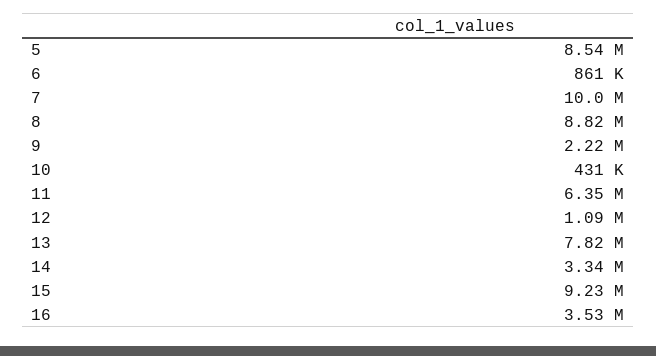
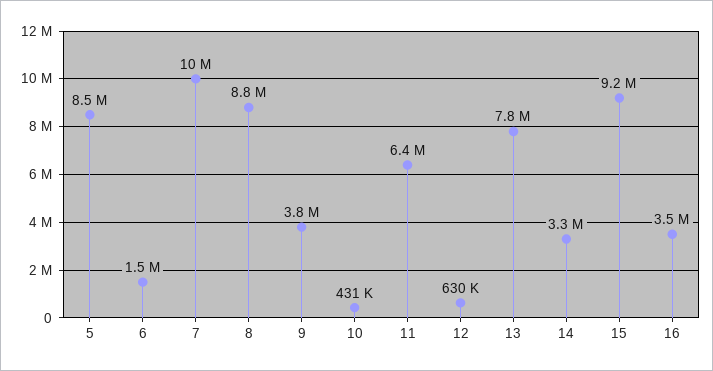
6: 861000 -> 1500000
9: 2220000 -> 3800000
12: 1090000 -> 630000

